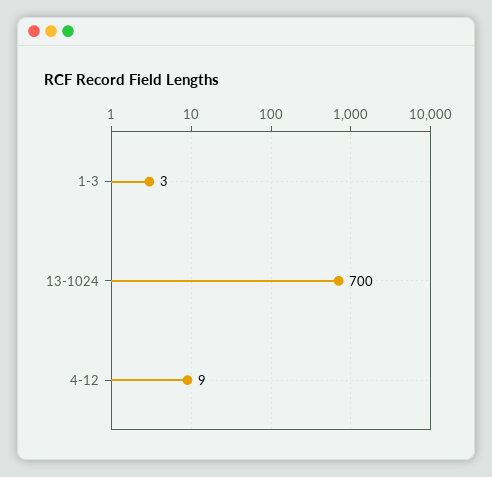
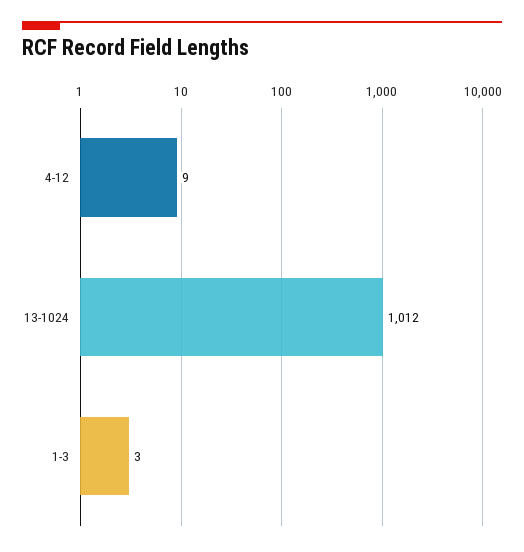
13-1024: 700 -> 1012

